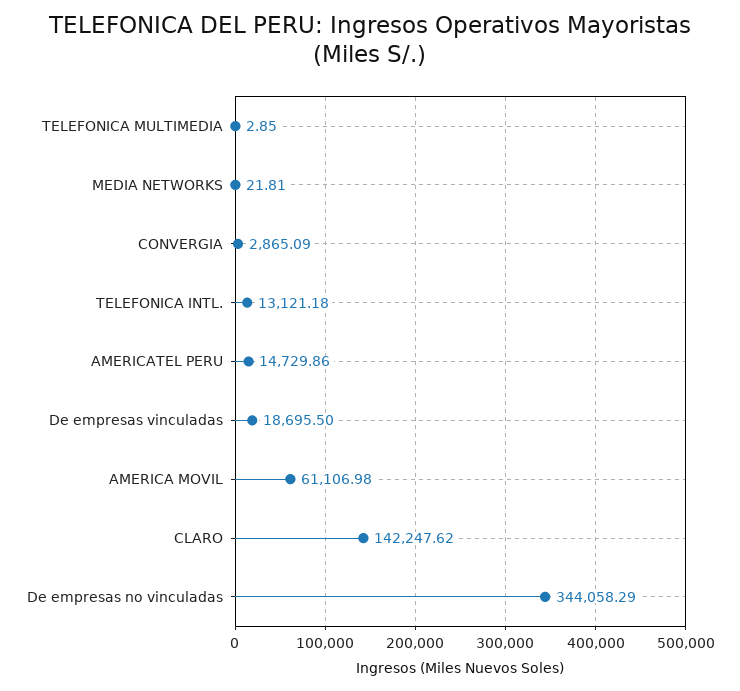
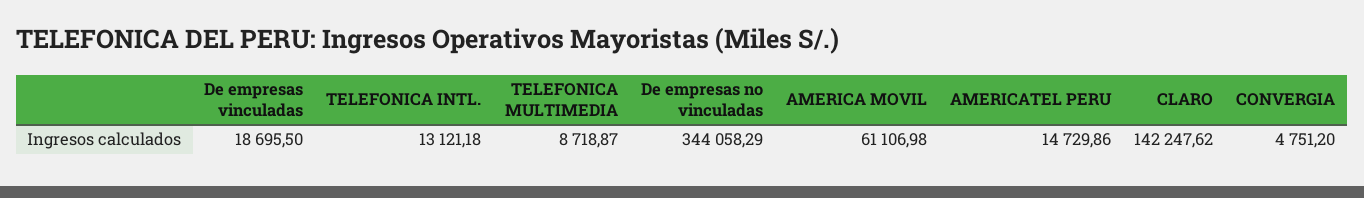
TELEFONICA MULTIMEDIA: 2.85 -> 8718.87
MEDIA NETWORKS: 21.81 -> none
CONVERGIA: 2865.09 -> 4751.2

